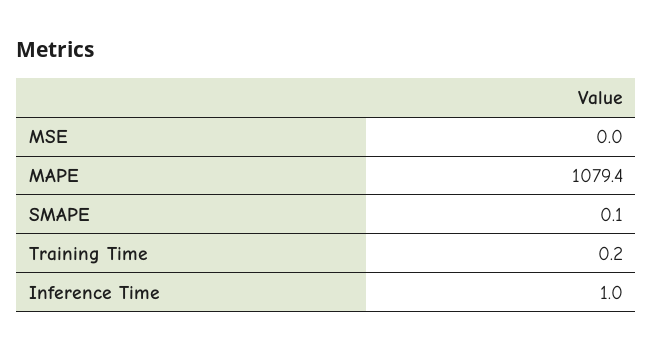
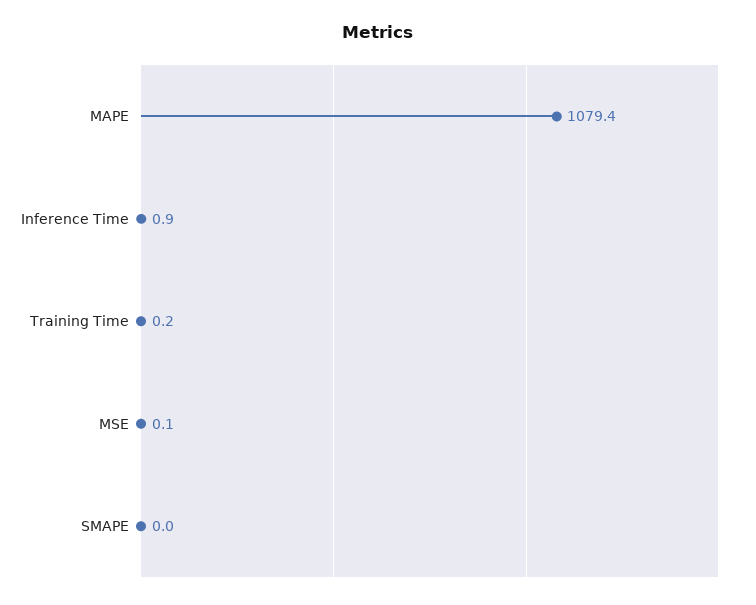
MSE: 0 -> 0.1
SMAPE: 0.1 -> 0
Inference Time: 1 -> 0.9

